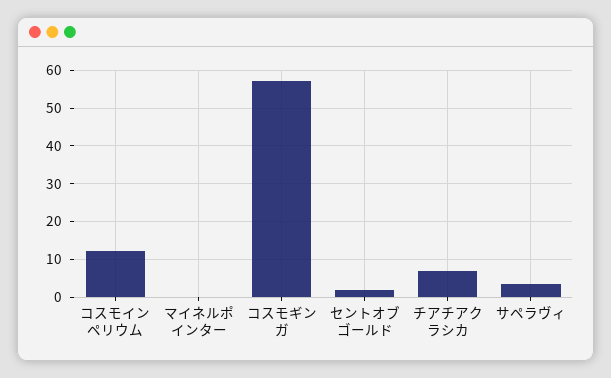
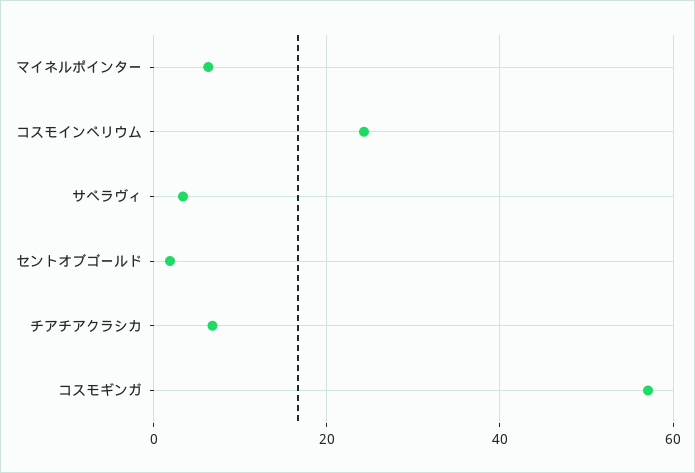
コスモインペリウム: 12 -> 24
マイネルポインター: 0 -> 6

